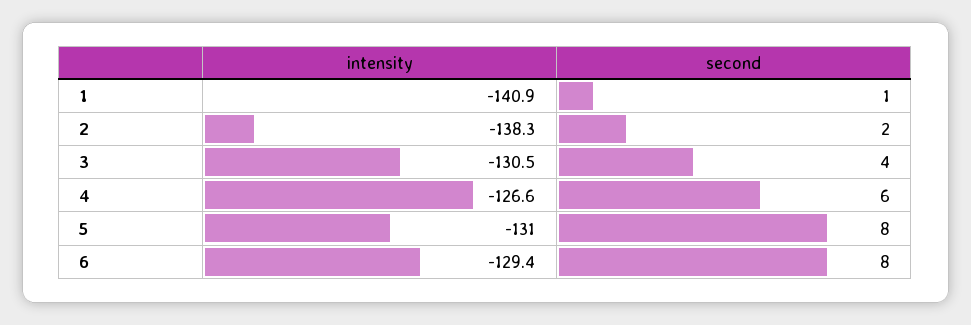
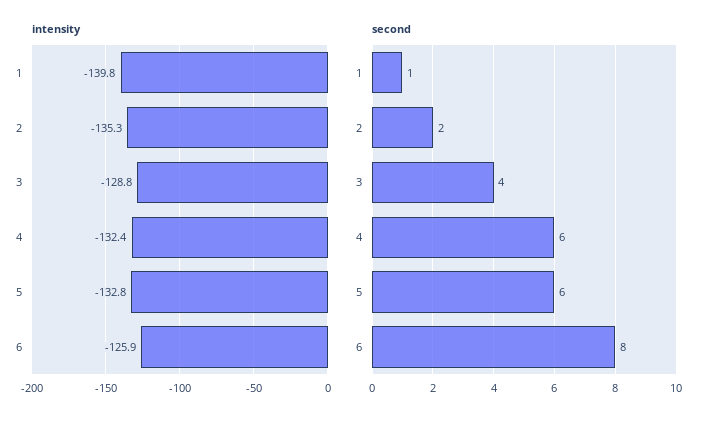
intensity, 1: -140.9 -> -139.8
intensity, 2: -138.3 -> -135.3
intensity, 3: -130.5 -> -128.8
intensity, 4: -126.6 -> -132.4
intensity, 5: -131 -> -132.8
second, 5: 8 -> 6
intensity, 6: -129.4 -> -125.9

